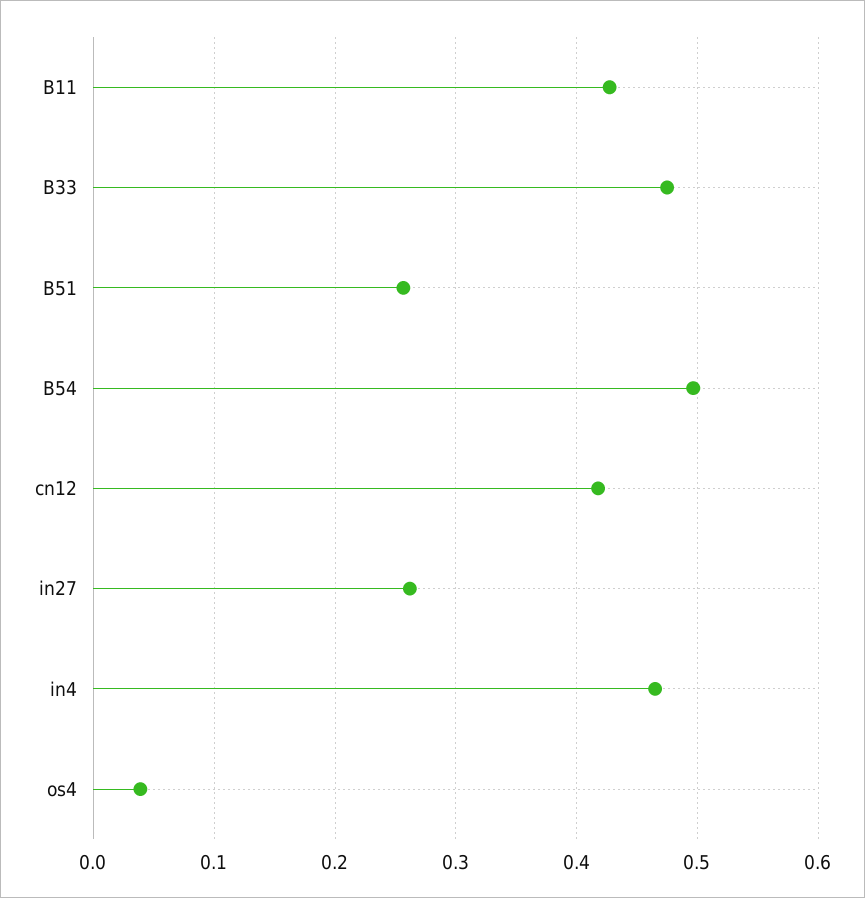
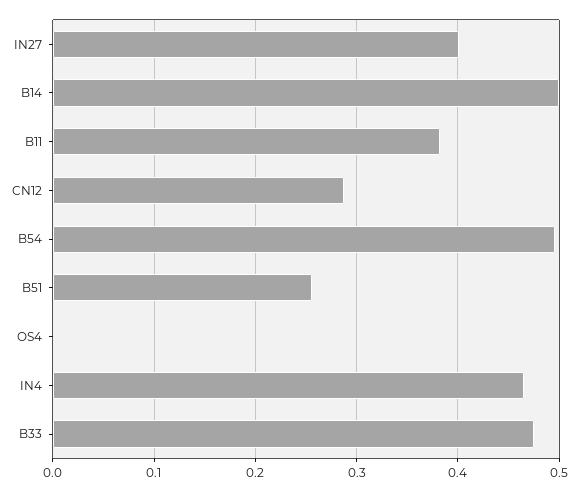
B11: 0.43 -> 0.38
cn12: 0.42 -> 0.29
in27: 0.26 -> 0.4
os4: 0.04 -> 0
B14: none -> 0.5

